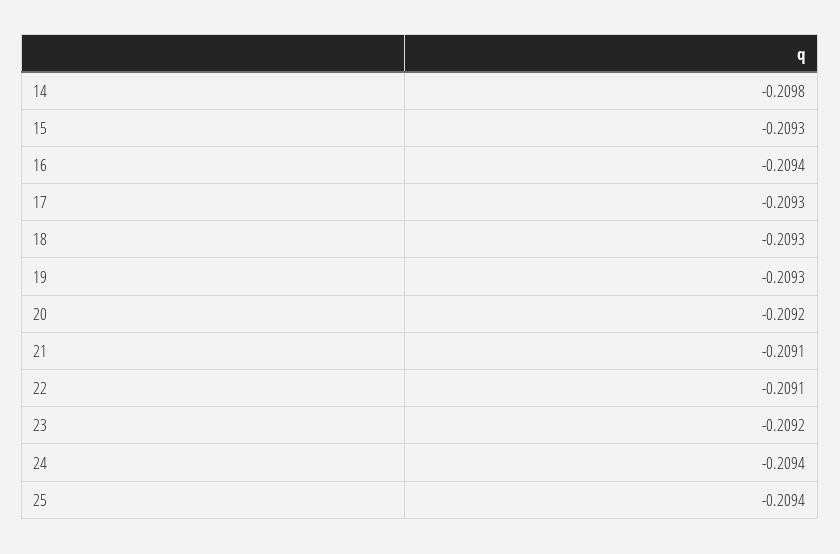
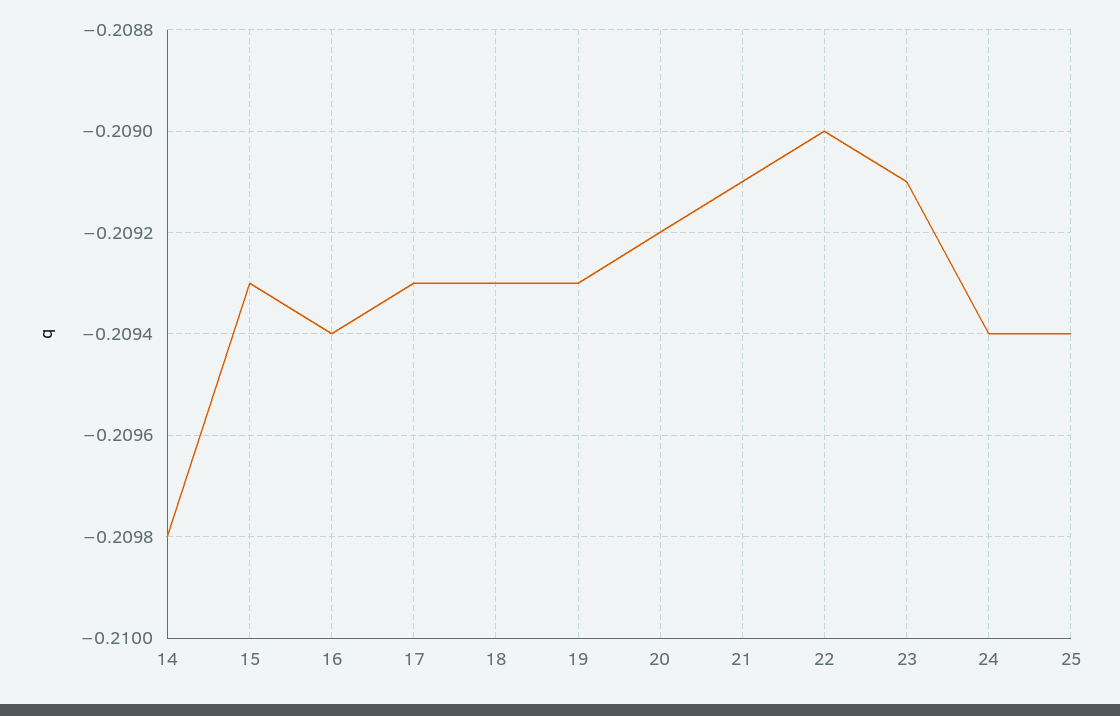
22: -0.2091 -> -0.209
23: -0.2092 -> -0.2091

